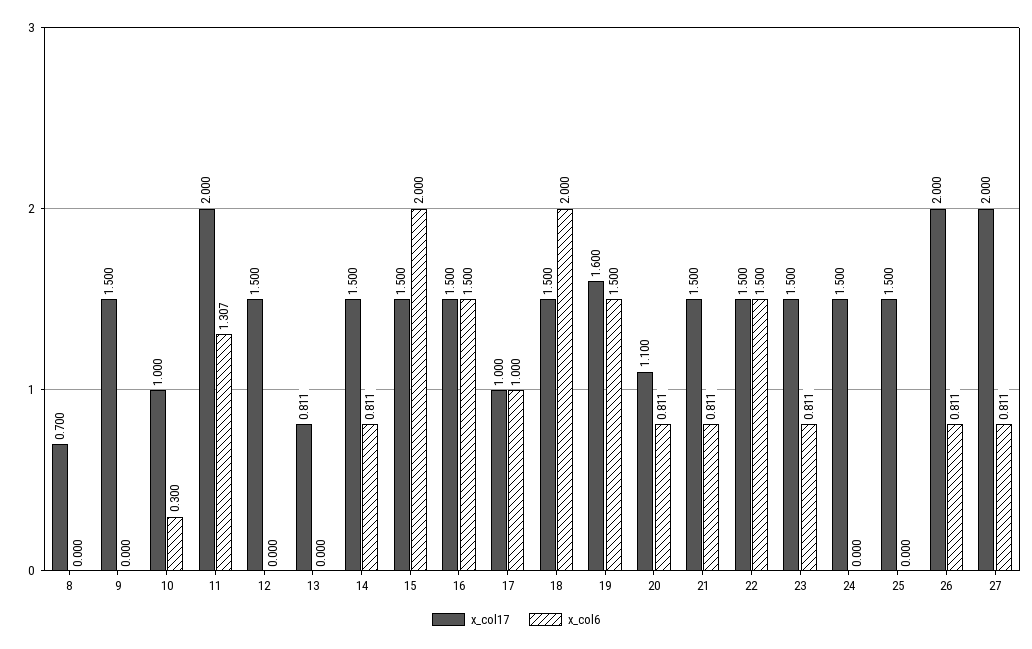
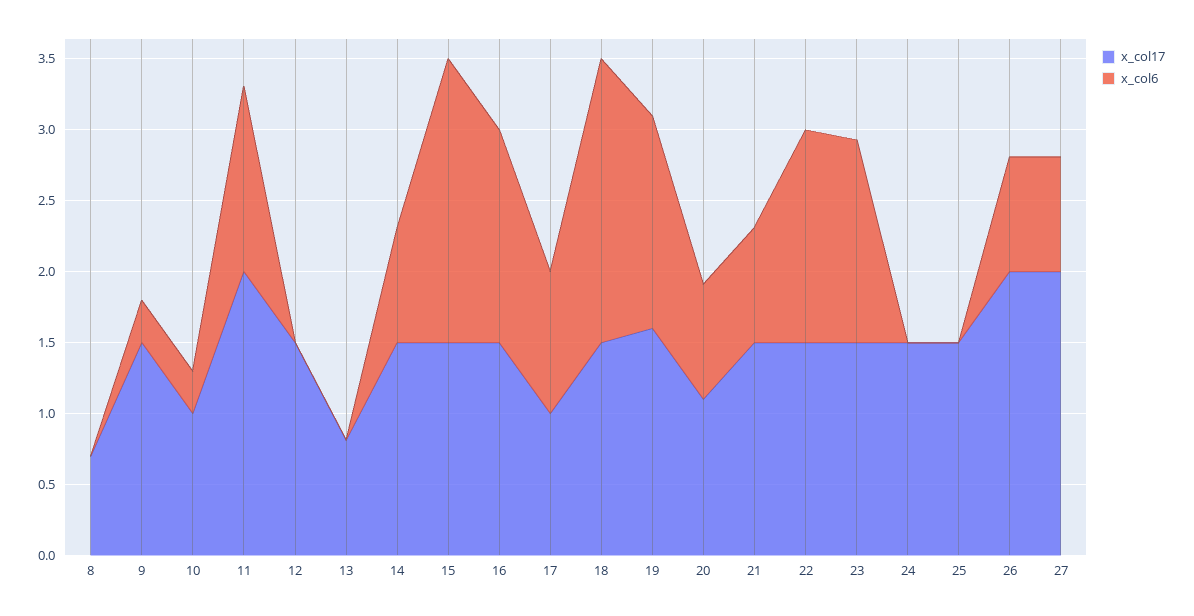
x_col6, 9: 0 -> 0.3
x_col6, 23: 0.811 -> 1.4

